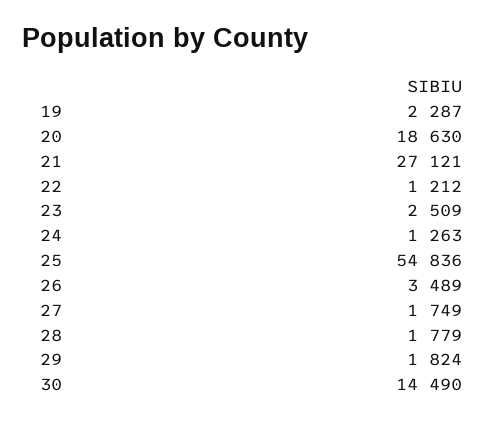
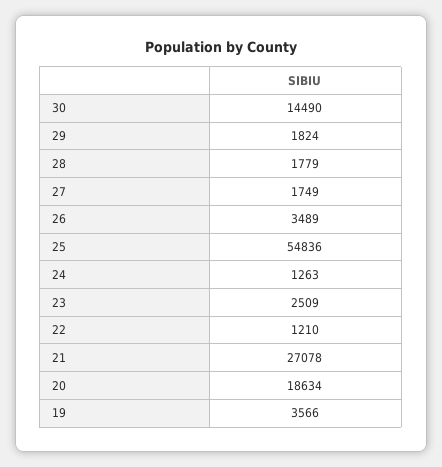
19: 2287 -> 3566
20: 18630 -> 18634
21: 27121 -> 27078
22: 1212 -> 1210

